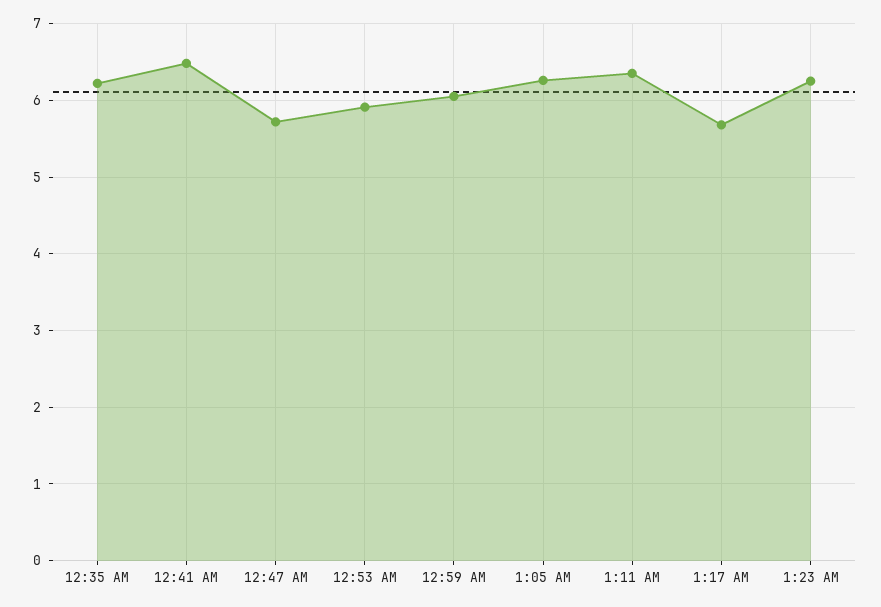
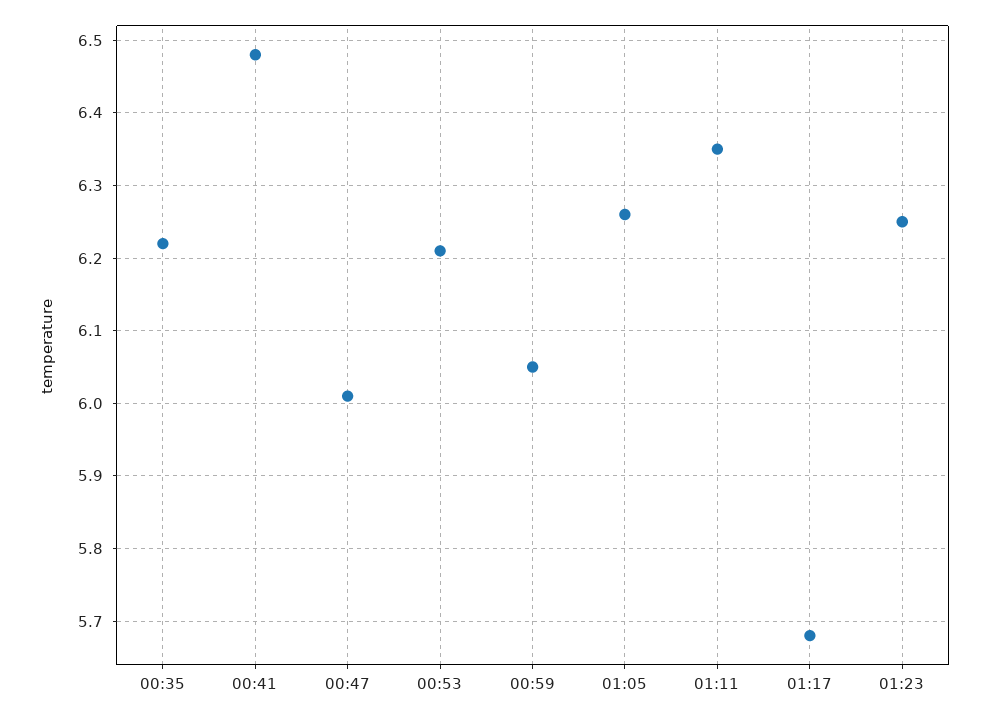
12:47 AM: 5.7 -> 6.01
12:53 AM: 5.9 -> 6.21

